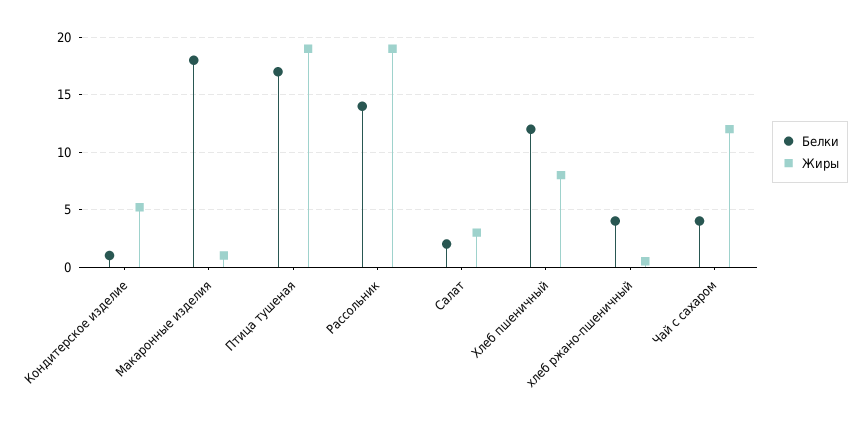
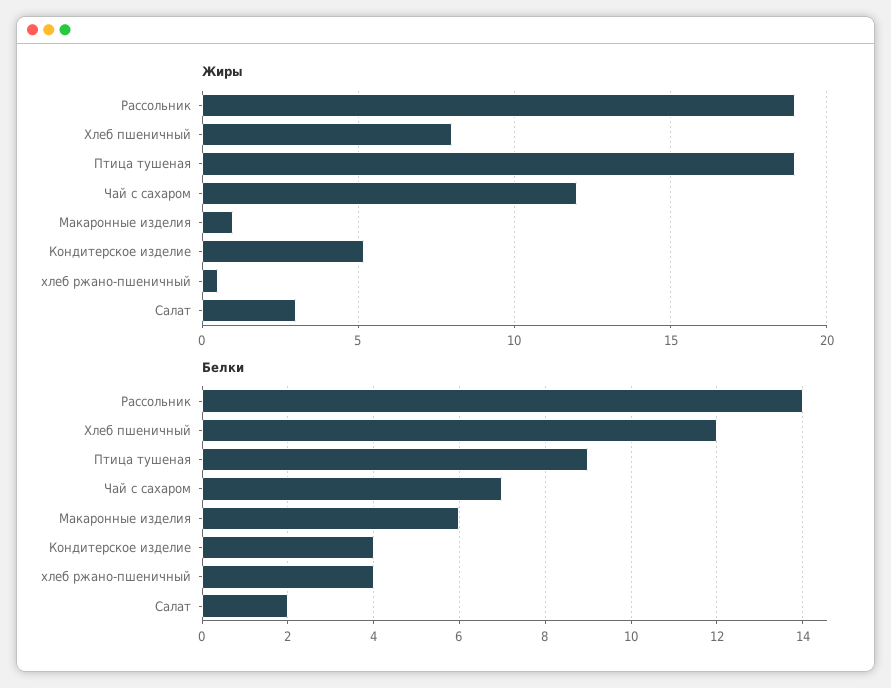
Белки, Кондитерское изделие: 1 -> 4
Белки, Макаронные изделия: 18 -> 6
Белки, Птица тушеная: 17 -> 9
Белки, Чай с сахаром: 4 -> 7

